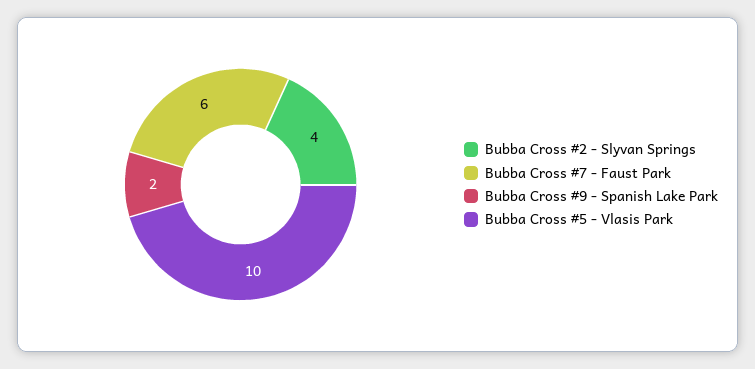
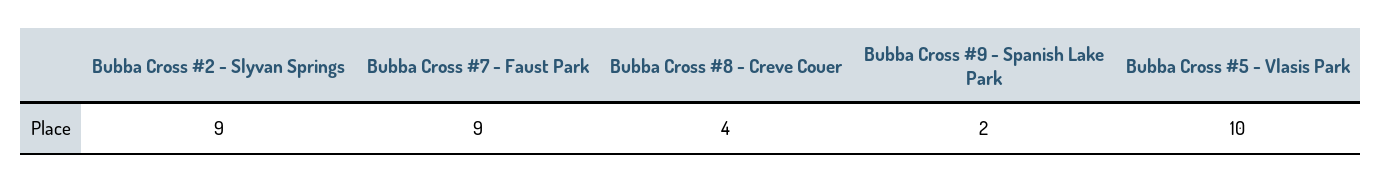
Bubba Cross #2 - Slyvan Springs: 4 -> 9
Bubba Cross #7 - Faust Park: 6 -> 9
Bubba Cross #8 - Creve Couer: none -> 4

